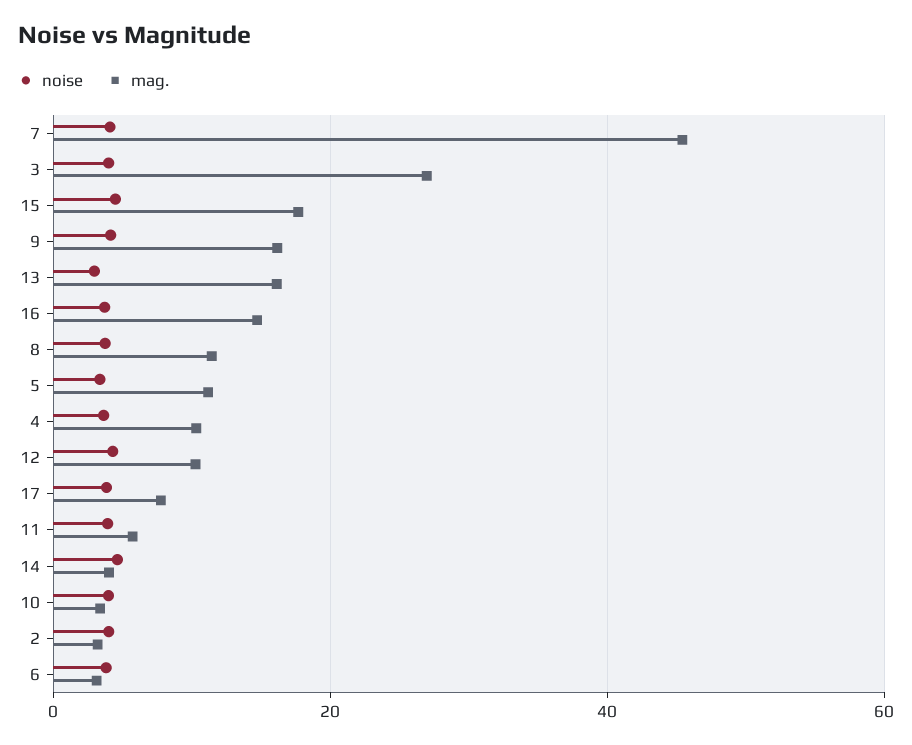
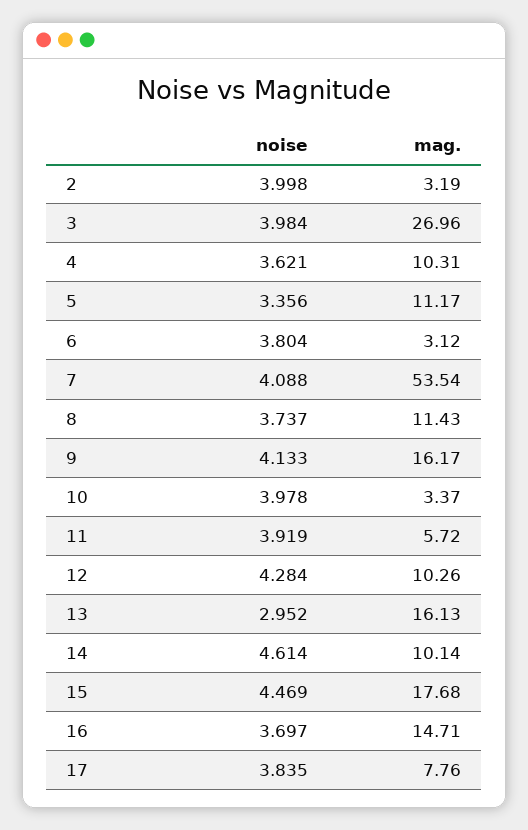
mag., 7: 46 -> 53.54
mag., 14: 4 -> 10.14

